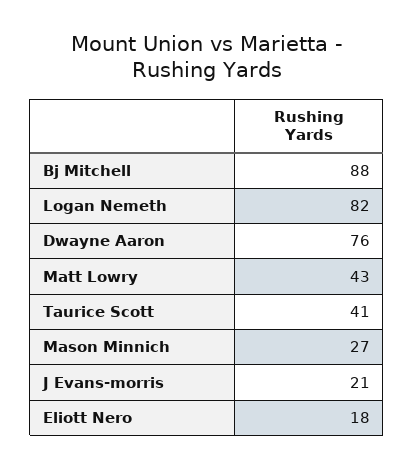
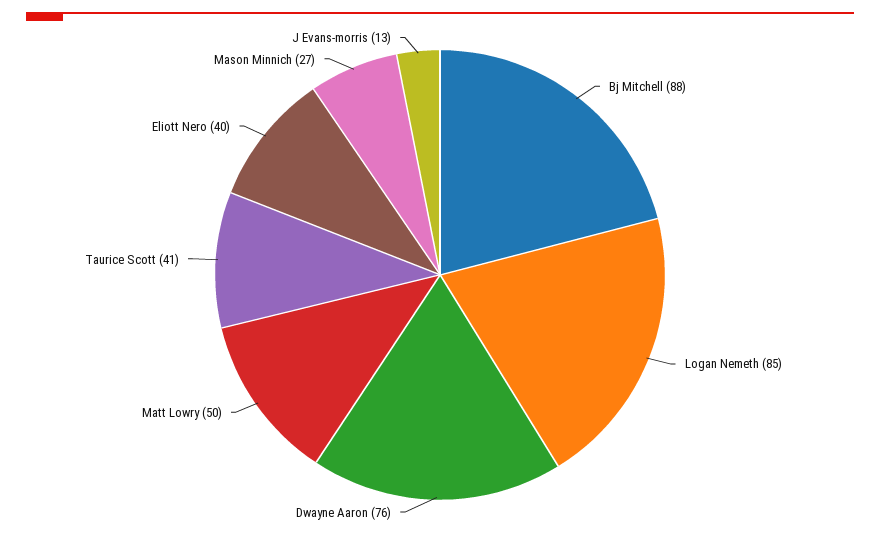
Logan Nemeth: 82 -> 85
Matt Lowry: 43 -> 50
J Evans-morris: 21 -> 13
Eliott Nero: 18 -> 40

